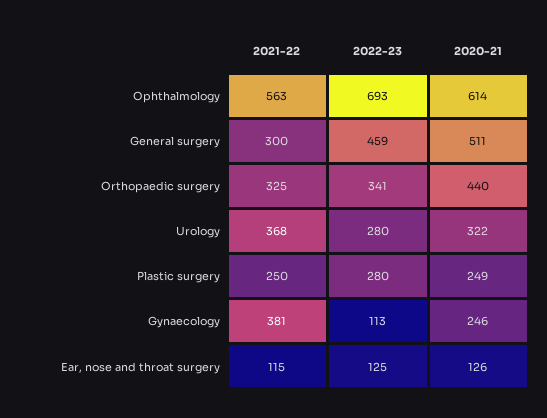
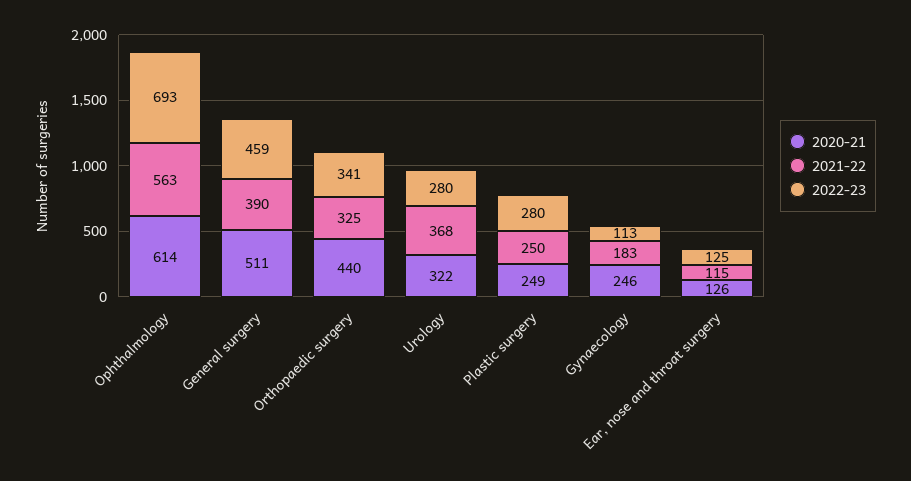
2021-22, General surgery: 300 -> 390
2021-22, Gynaecology: 381 -> 183

